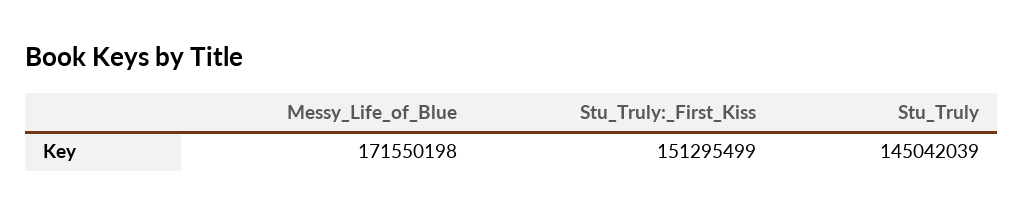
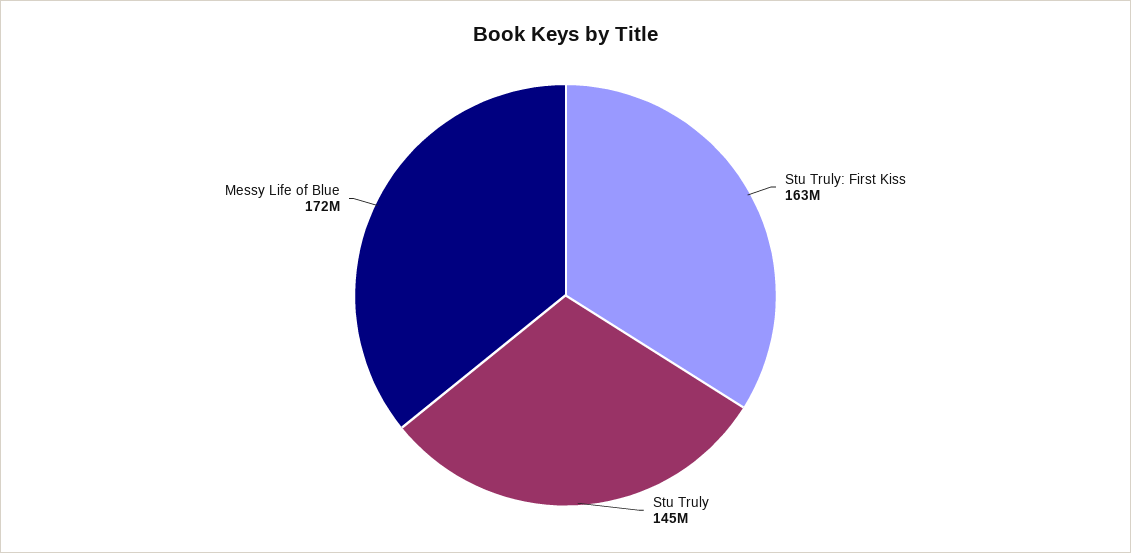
Stu_Truly:_First_Kiss: 151295499 -> 163000000

